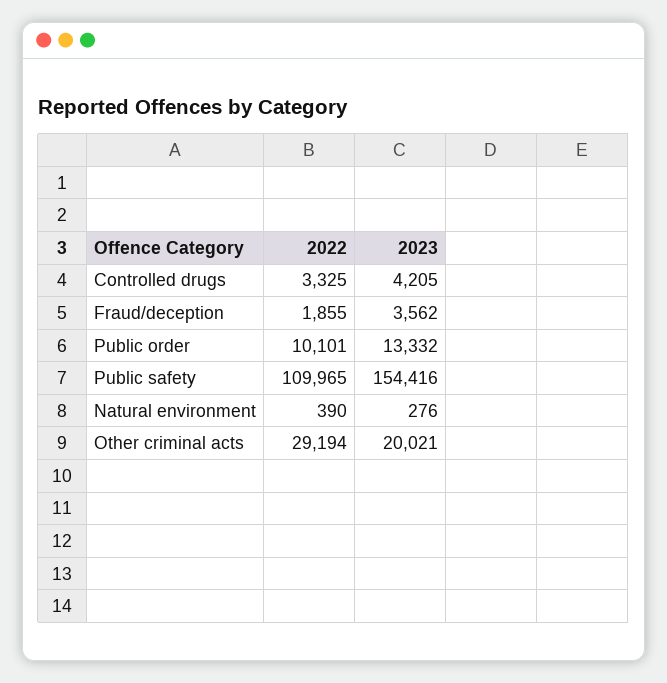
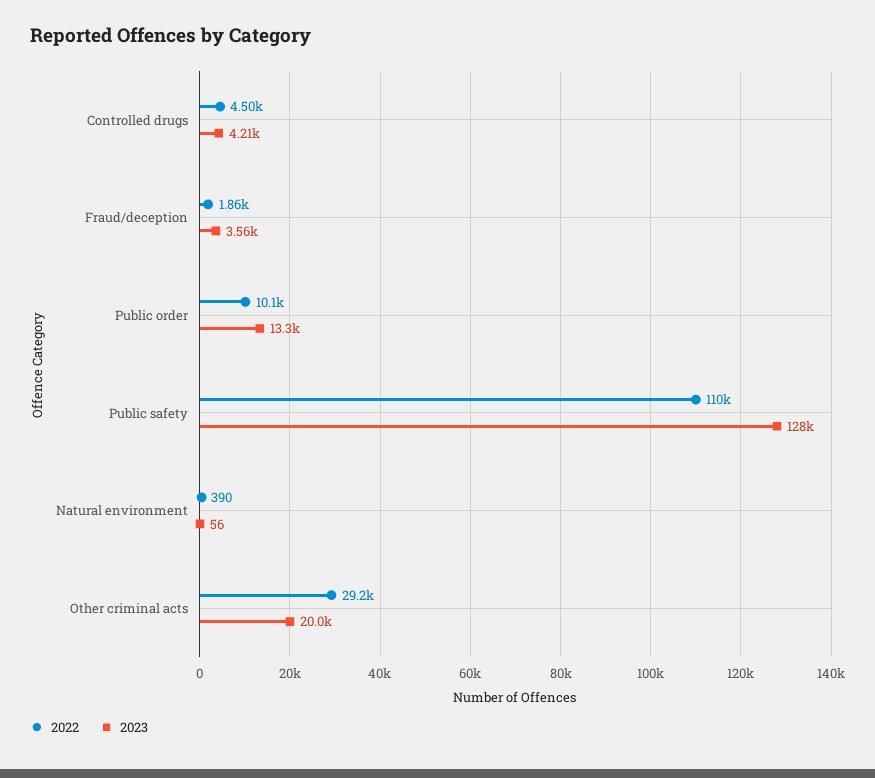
2022, Controlled drugs: 3325 -> 4500
2023, Public safety: 154416 -> 128000
2023, Natural environment: 276 -> 56

